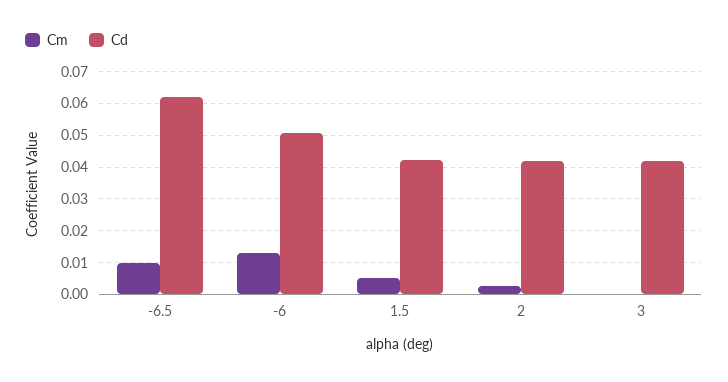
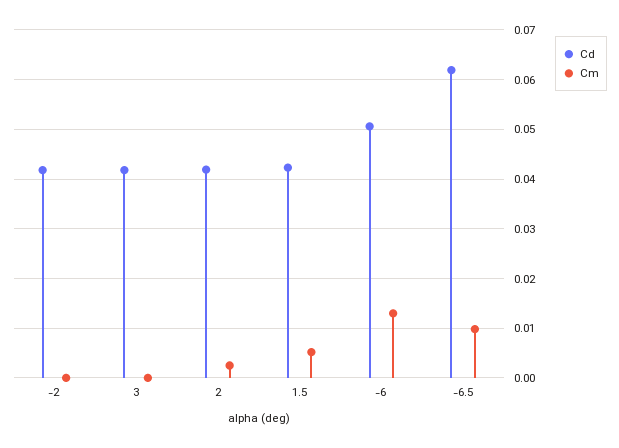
Cd, -2: none -> 0.042
Cm, -2: none -> 0

